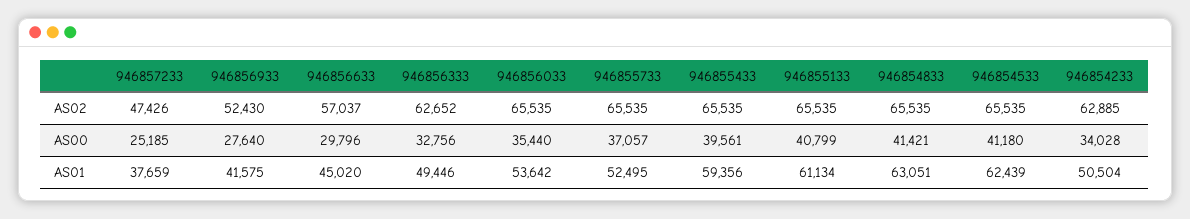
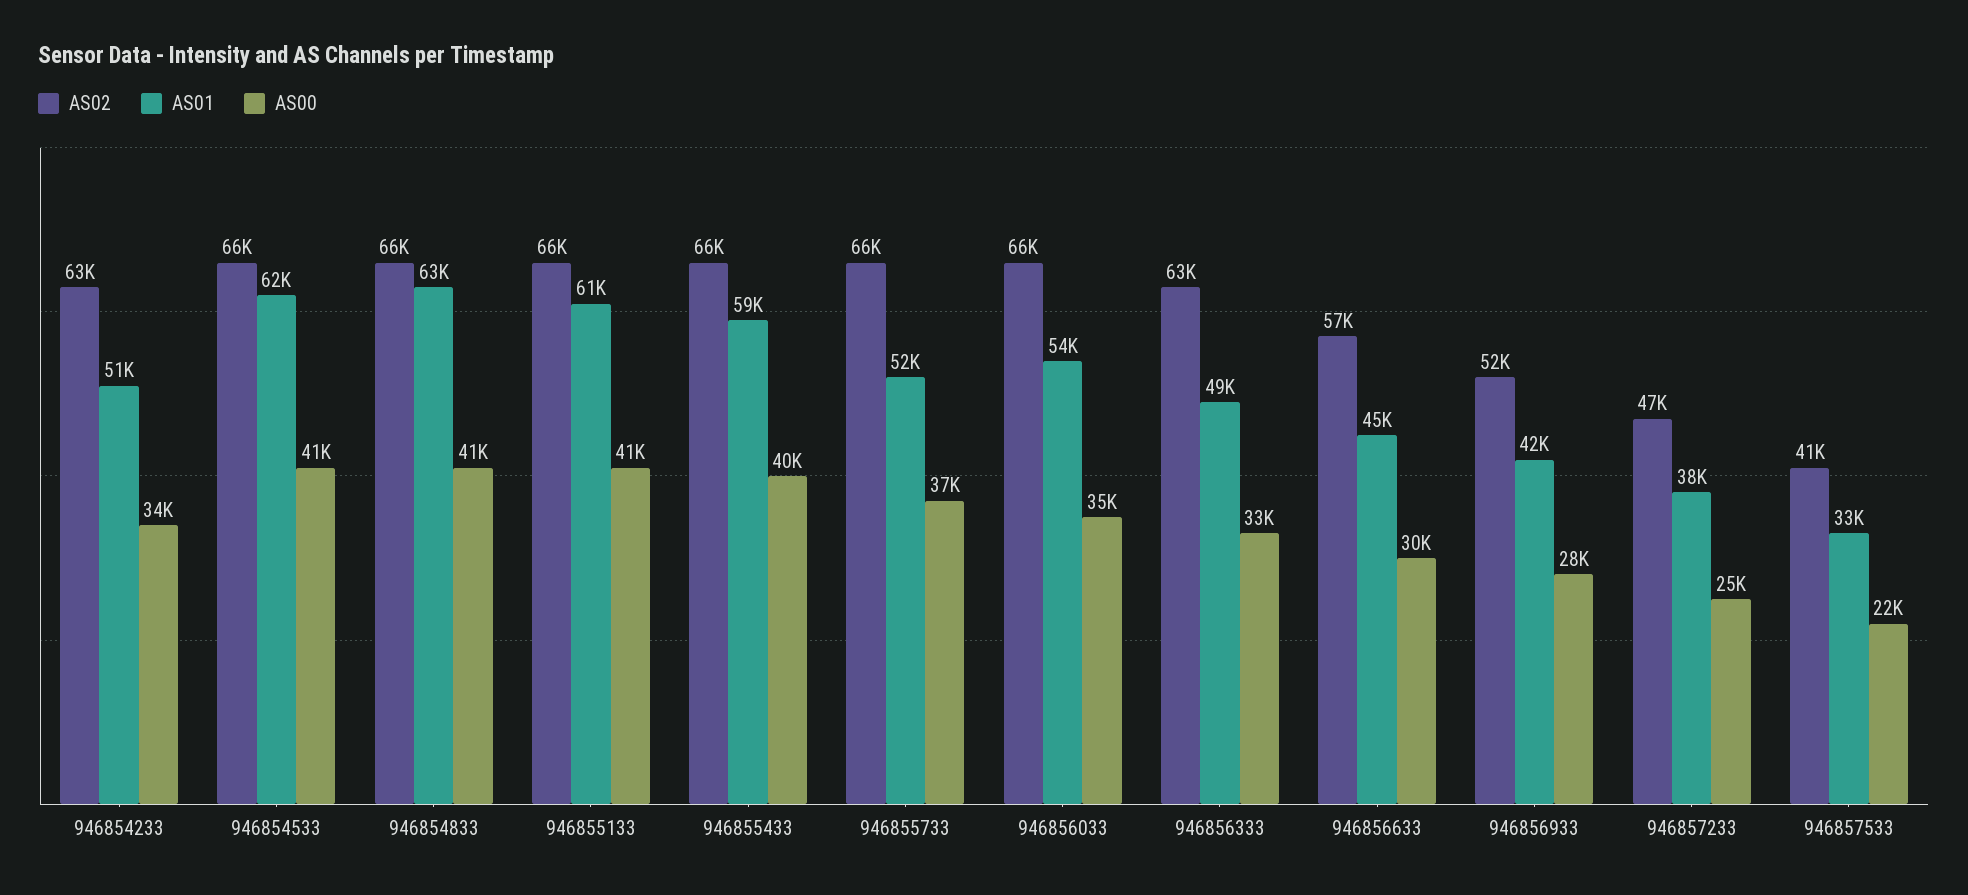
AS02, 946857533: none -> 41000
AS01, 946857533: none -> 33000
AS00, 946857533: none -> 22000

